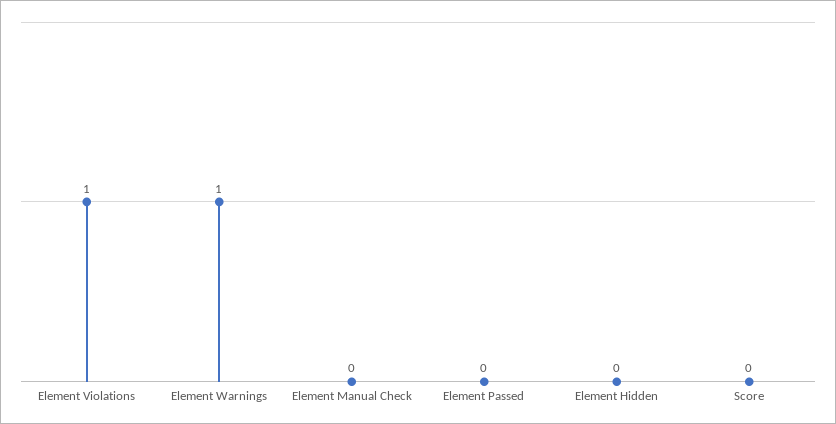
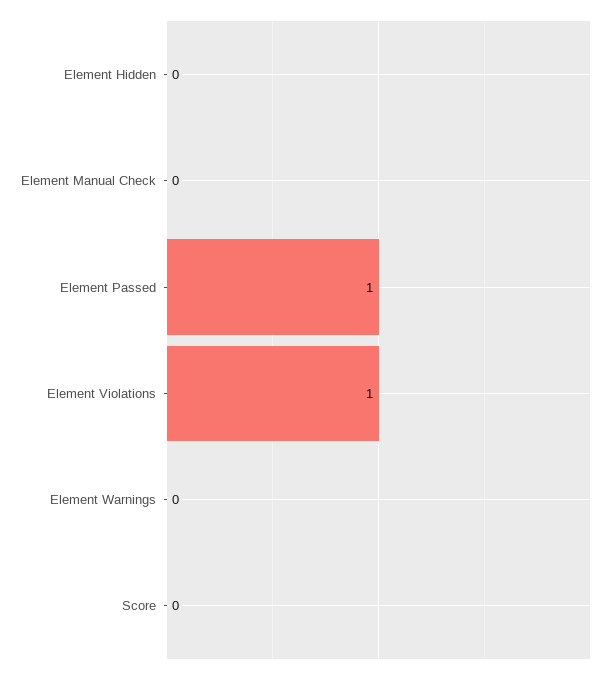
Element Warnings: 1 -> 0
Element Passed: 0 -> 1

